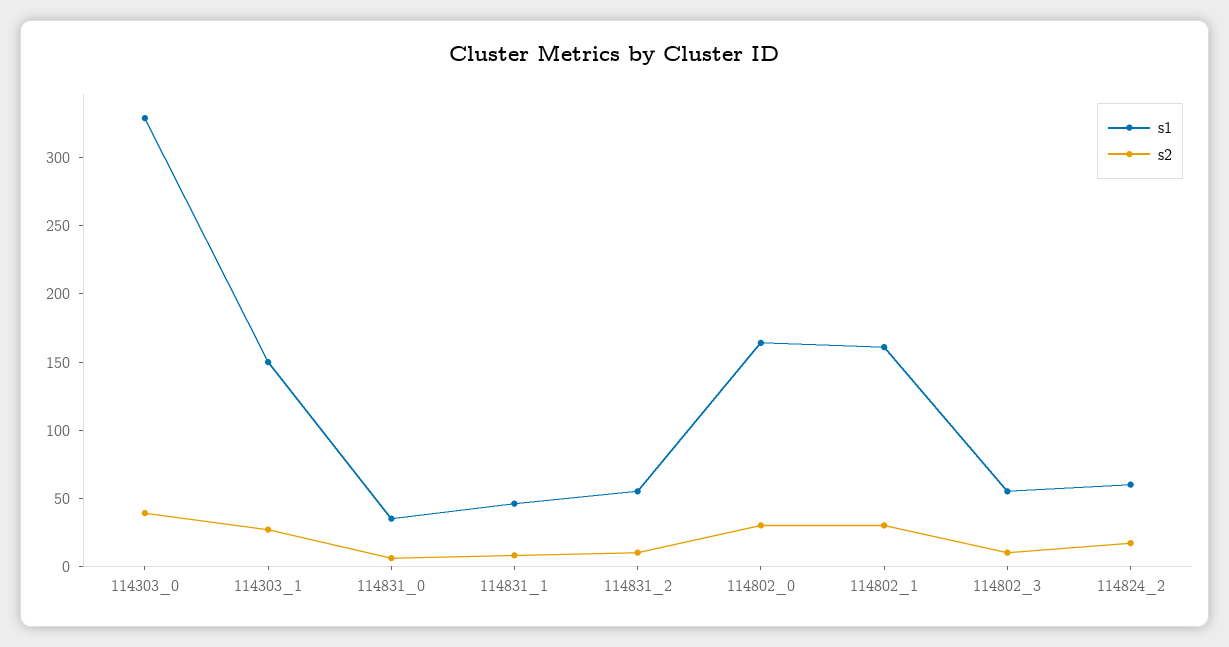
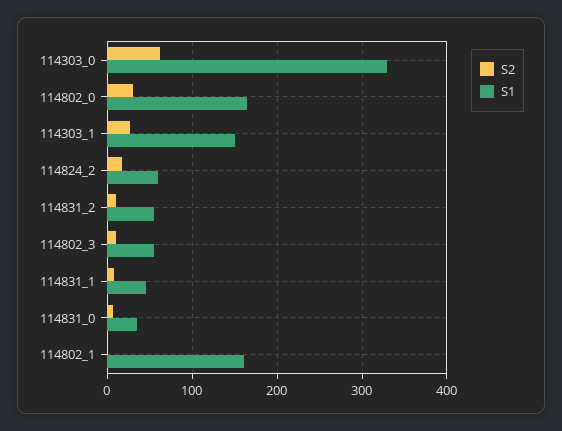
s2, 114303_0: 40 -> 60
s2, 114802_1: 30 -> 0

